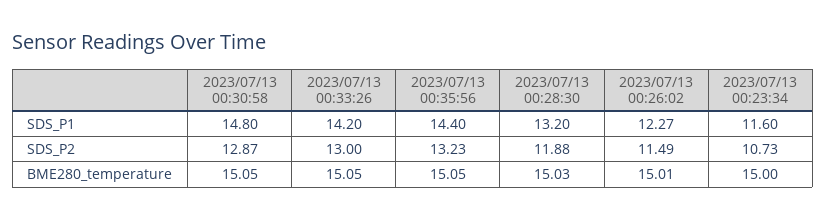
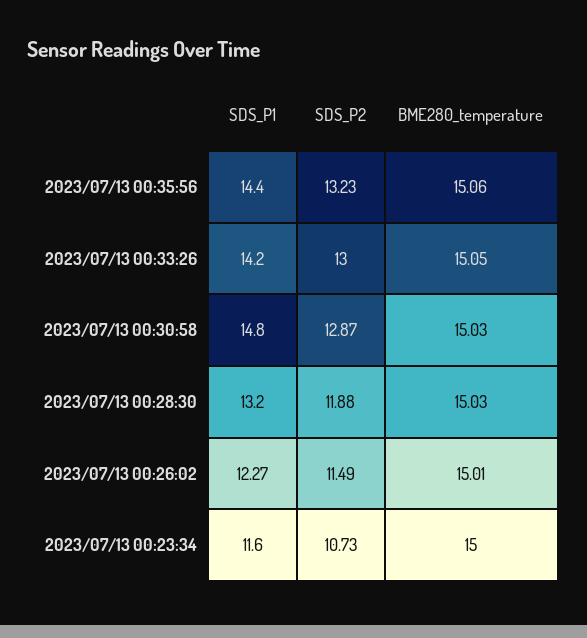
2023/07/13 00:30:58, BME280_temperature: 15.05 -> 15.03
2023/07/13 00:35:56, BME280_temperature: 15.05 -> 15.06

